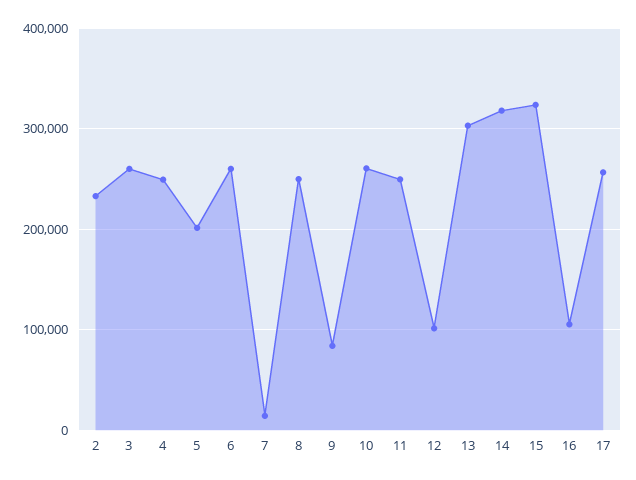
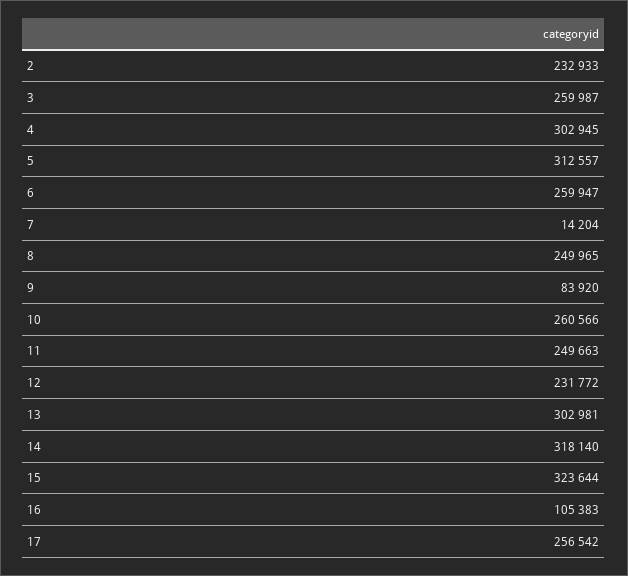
4: 250000 -> 302945
5: 200000 -> 312557
12: 100000 -> 231772

